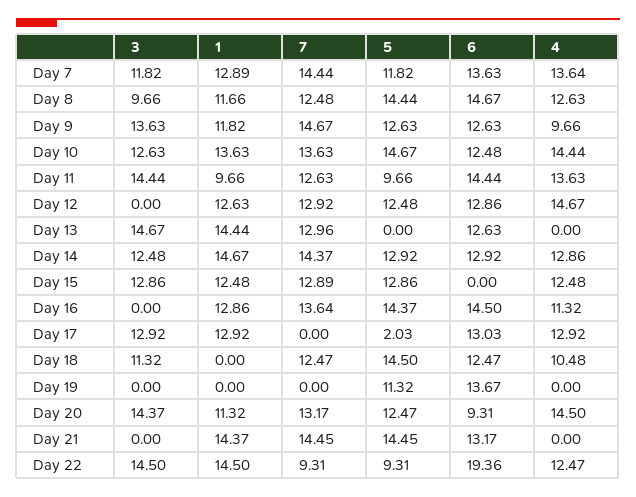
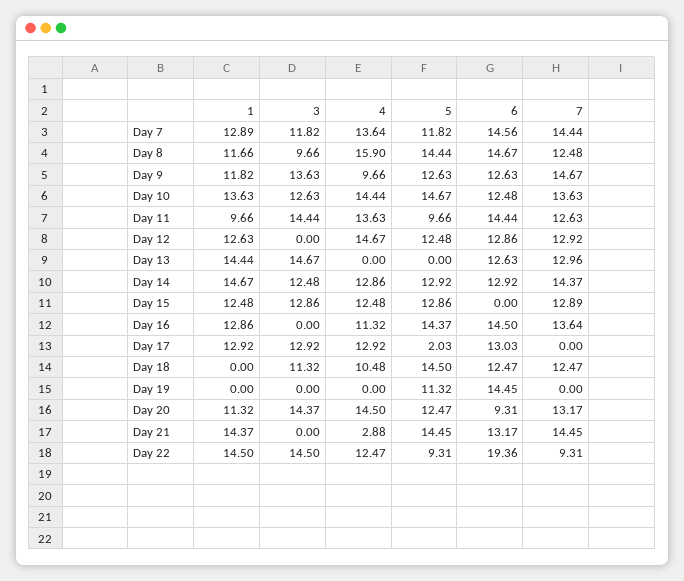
6, Day 7: 13.63 -> 14.56
4, Day 8: 12.63 -> 15.9
6, Day 19: 13.67 -> 14.45
4, Day 21: 0 -> 2.88

